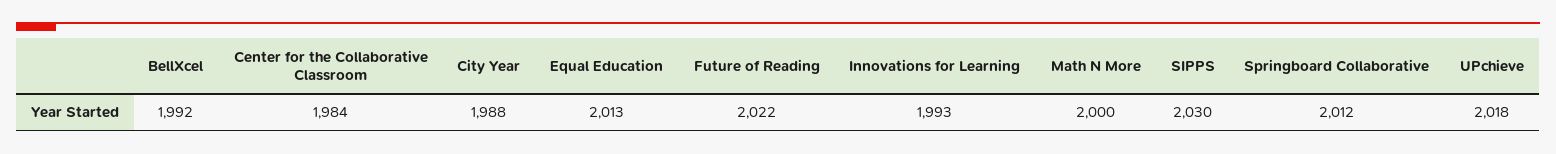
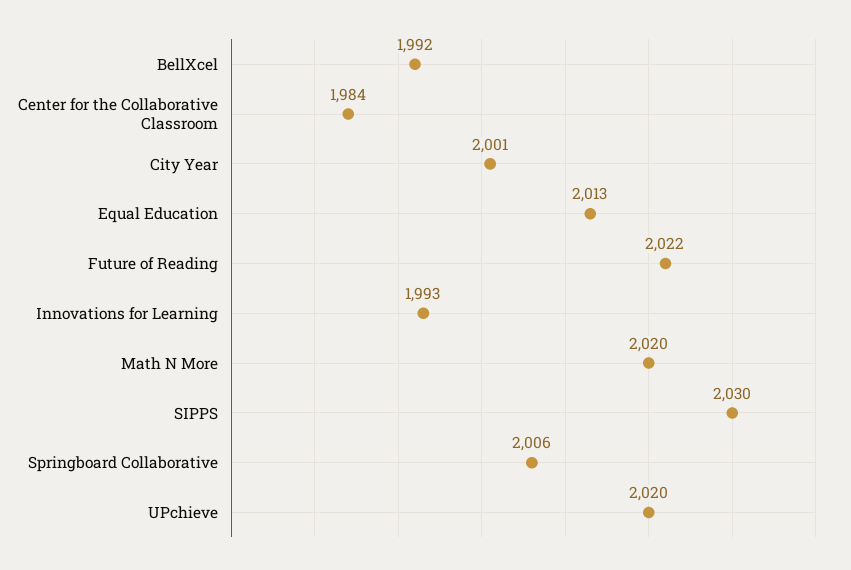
City Year: 1988 -> 2001
Math N More: 2000 -> 2020
Springboard Collaborative: 2012 -> 2006
UPchieve: 2018 -> 2020

